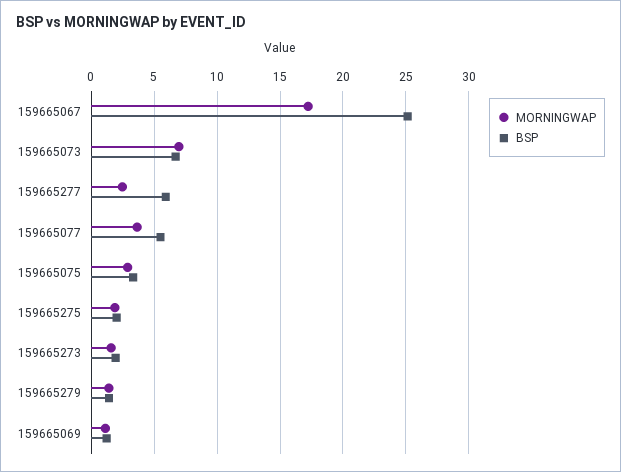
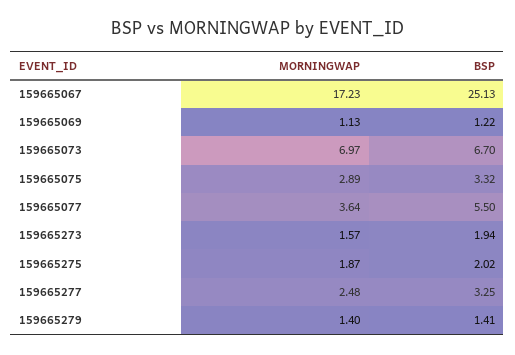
BSP, 159665277: 6 -> 3.25

